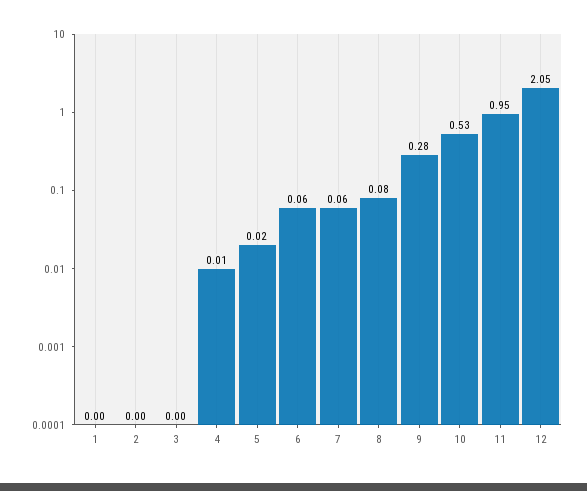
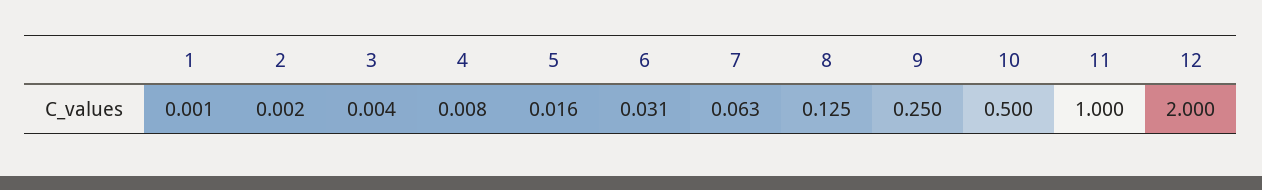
6: 0.06 -> 0.031
8: 0.08 -> 0.125
9: 0.28 -> 0.25
10: 0.53 -> 0.5
11: 0.95 -> 1
12: 2.05 -> 2

